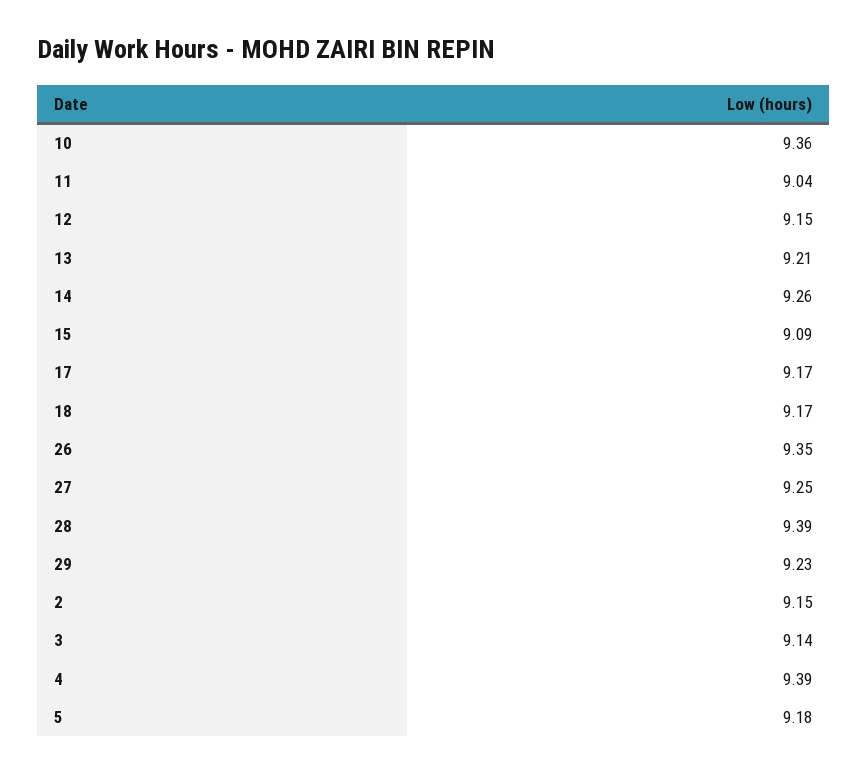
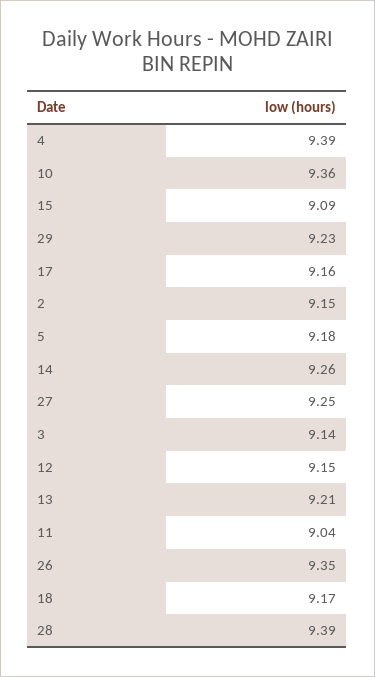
17: 9.17 -> 9.16

